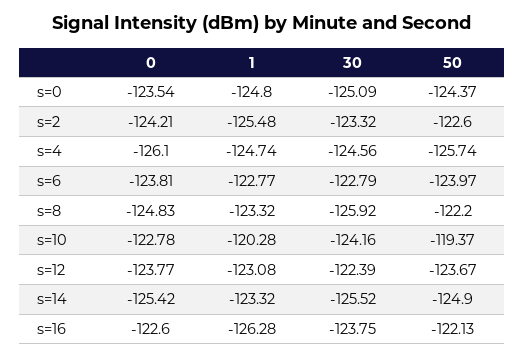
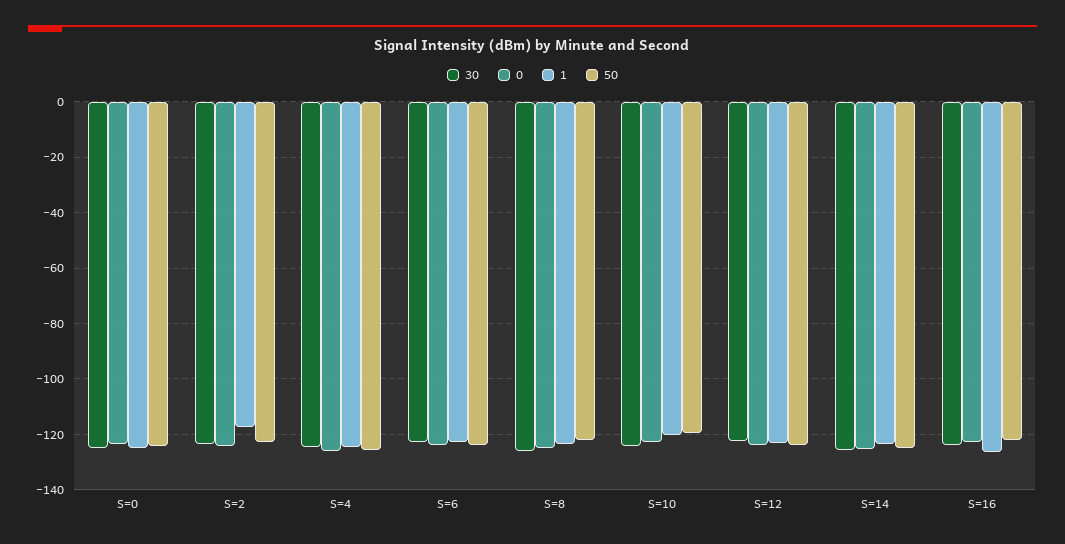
1, s=2: -125.48 -> -117.5

